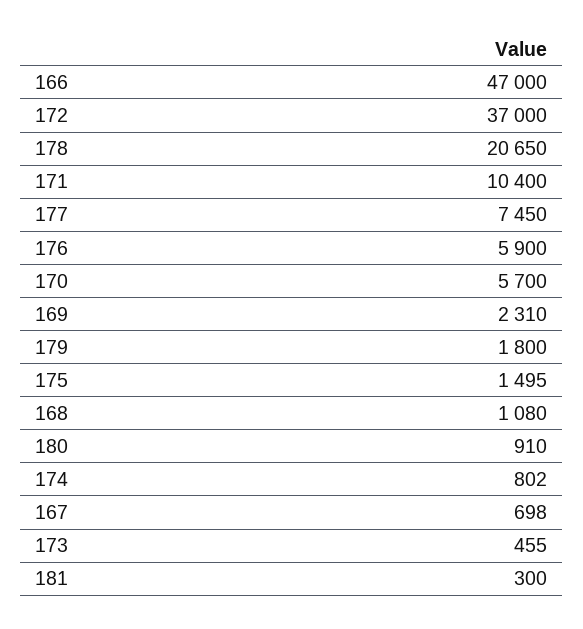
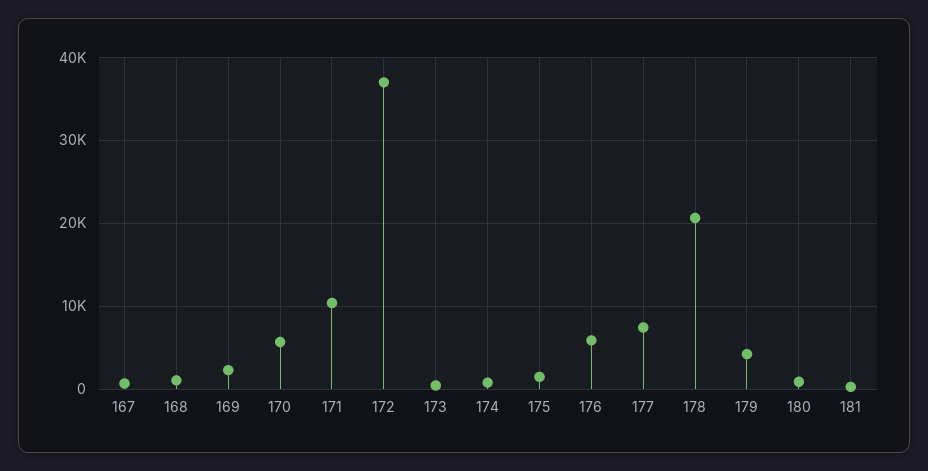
166: 47000 -> none
179: 1800 -> 4000

